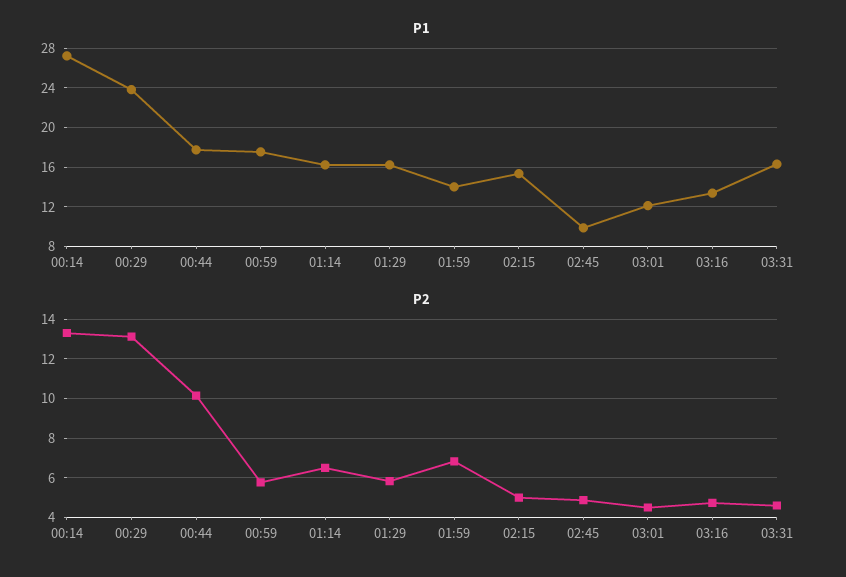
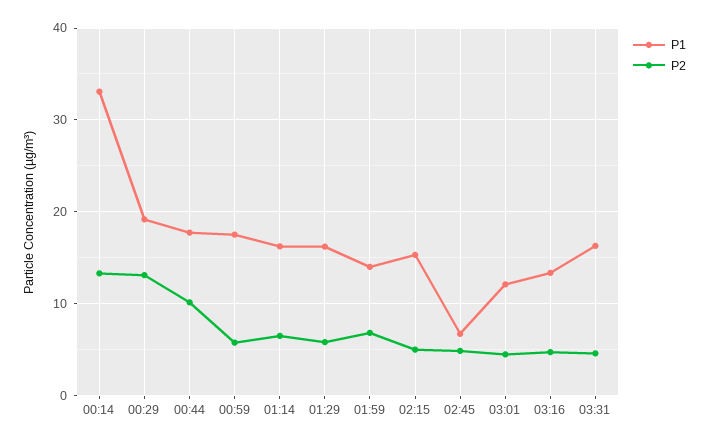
P1, 00:14: 27 -> 33
P1, 00:29: 24 -> 19
P1, 02:45: 10 -> 7

